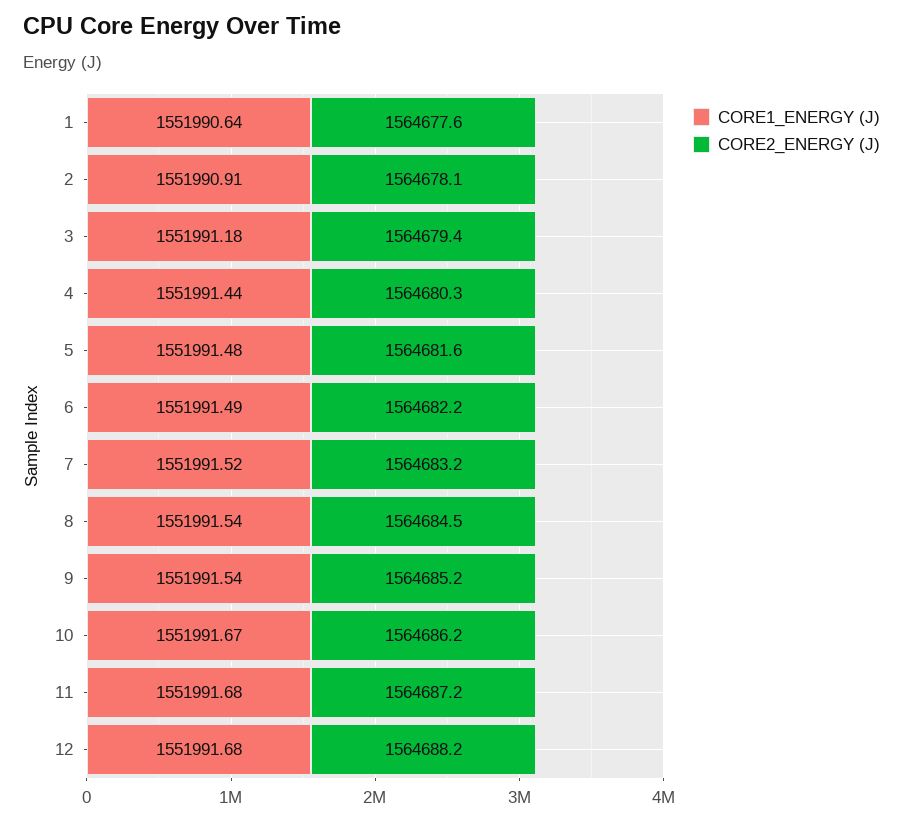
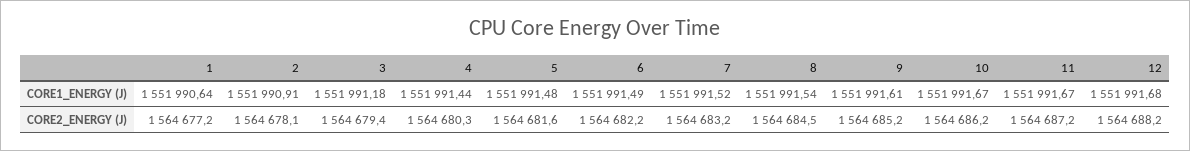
CORE2_ENERGY (J), 1: 1564677.6 -> 1564677.2
CORE1_ENERGY (J), 9: 1551991.54 -> 1551991.61
CORE1_ENERGY (J), 11: 1551991.68 -> 1551991.67

